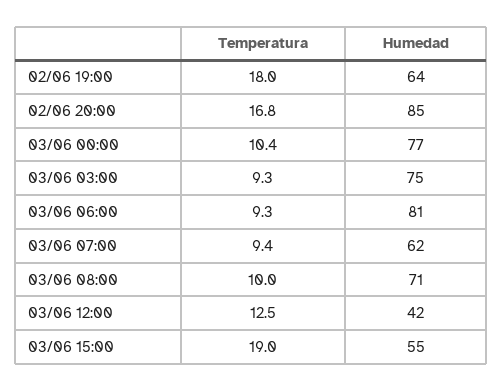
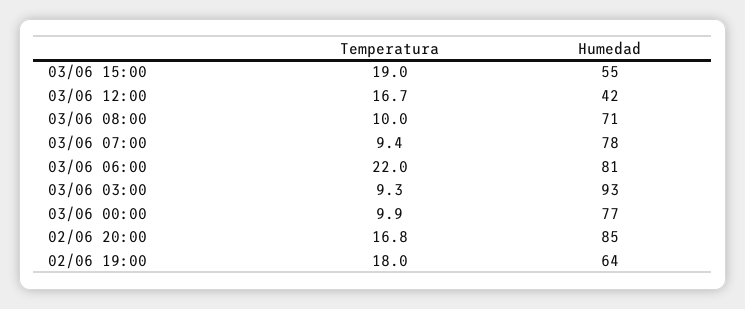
Temperatura, 03/06 00:00: 10.4 -> 9.9
Humedad, 03/06 03:00: 75 -> 93
Temperatura, 03/06 06:00: 9.3 -> 22
Humedad, 03/06 07:00: 62 -> 78
Temperatura, 03/06 12:00: 12.5 -> 16.7

